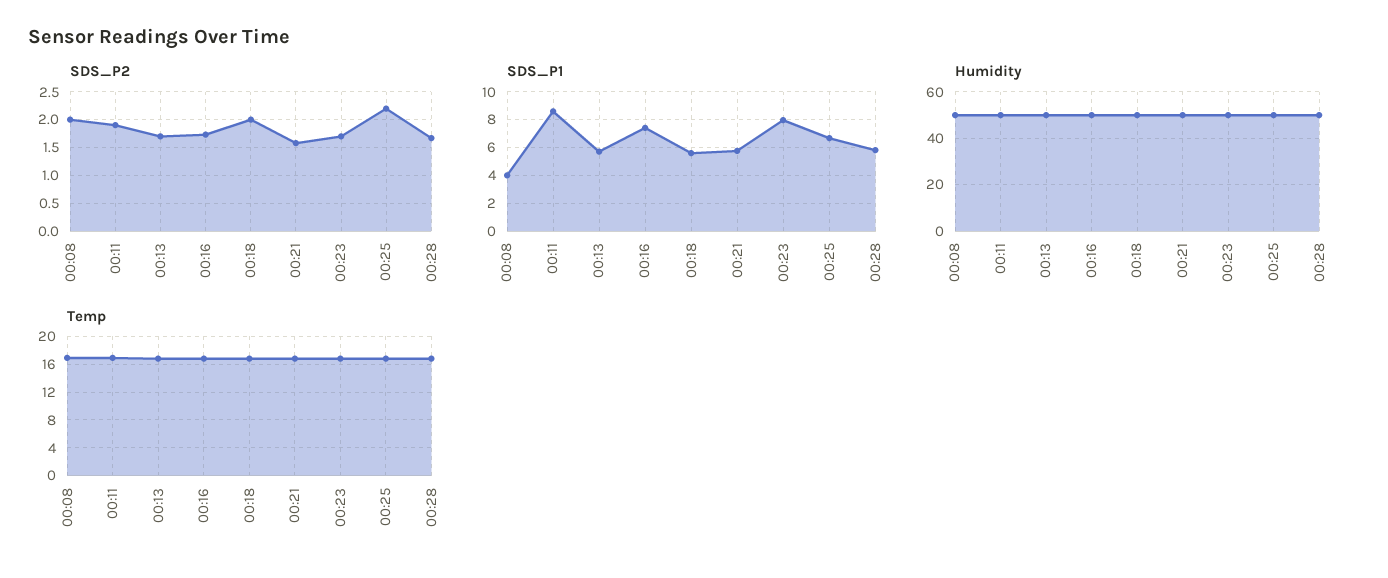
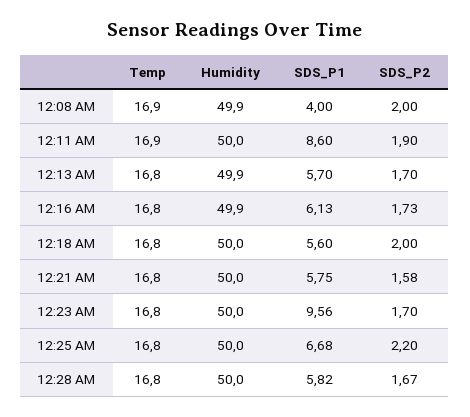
SDS_P1, 00:16: 7.5 -> 6.13
SDS_P1, 00:23: 8 -> 9.56

